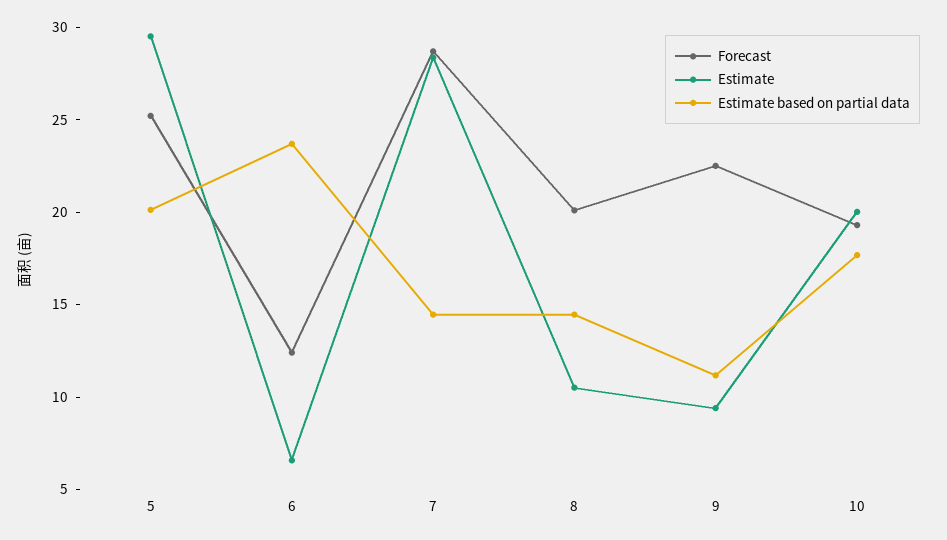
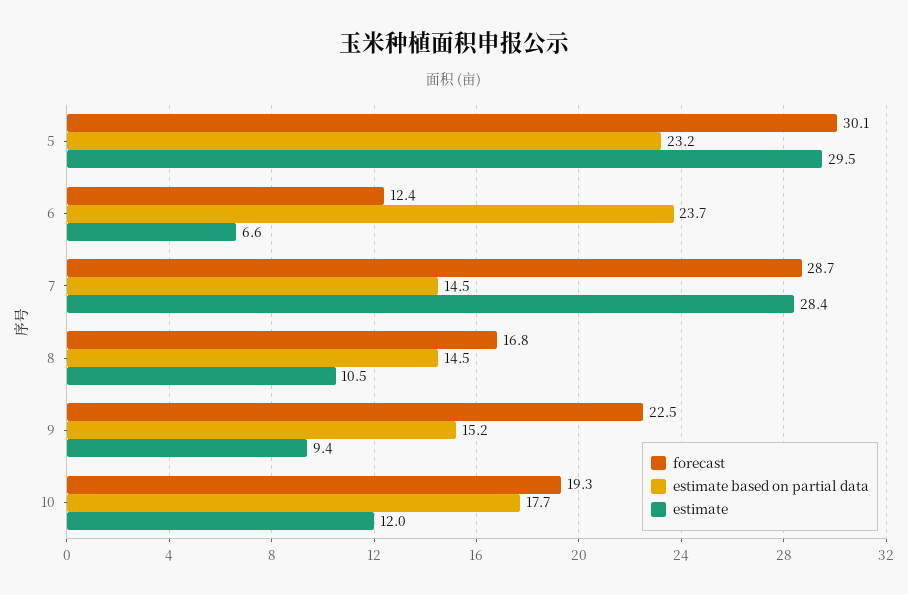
Forecast, 5: 25 -> 30.1
Estimate based on partial data, 5: 20 -> 23.2
Forecast, 8: 20 -> 16.8
Estimate based on partial data, 9: 11 -> 15.2
Estimate, 10: 20 -> 12

